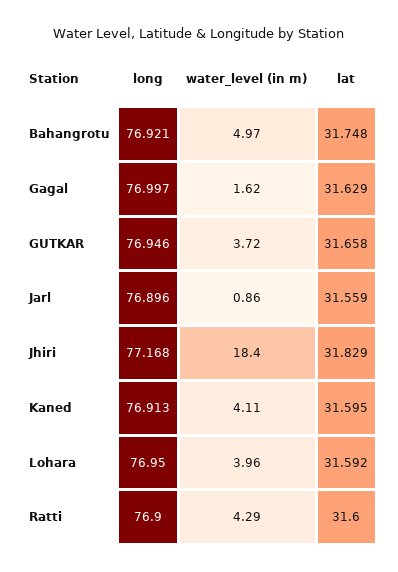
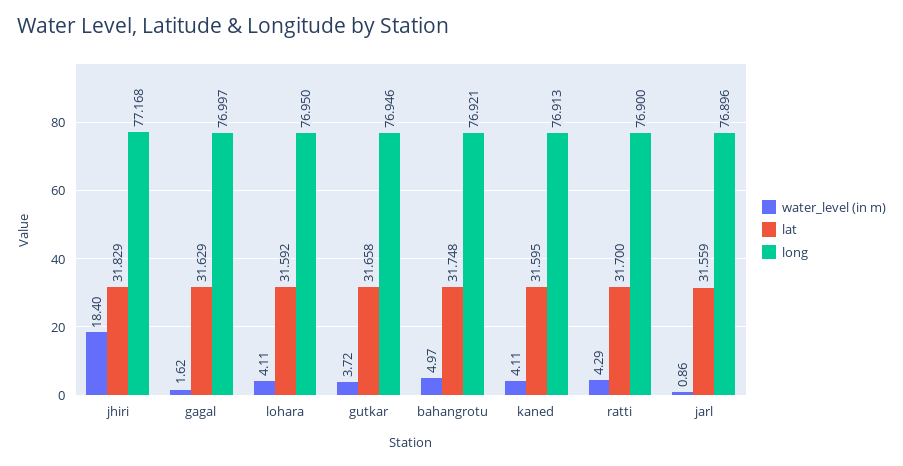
water_level (in m), Lohara: 3.96 -> 4.11
lat, Ratti: 31.6 -> 31.7

